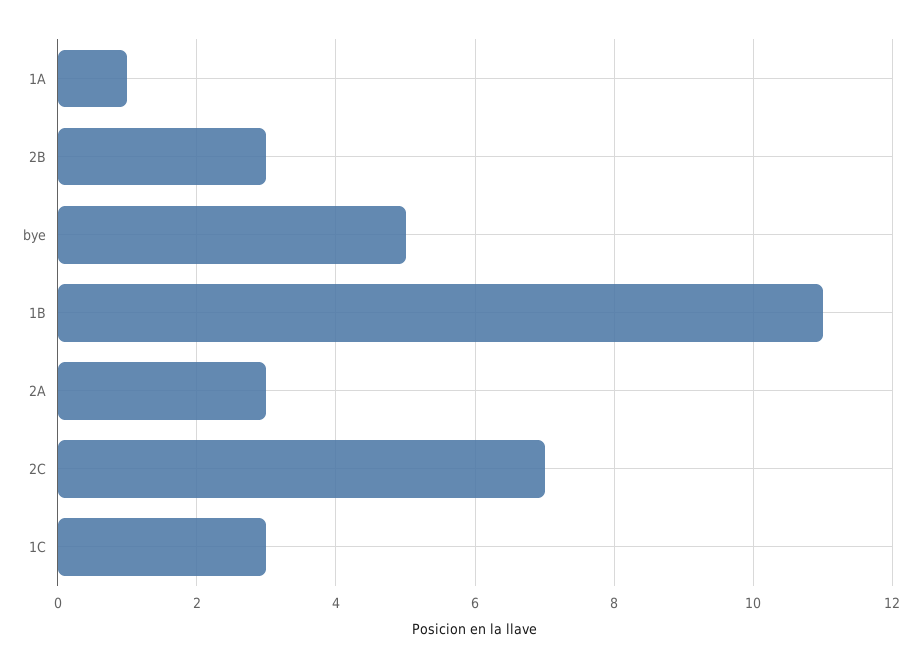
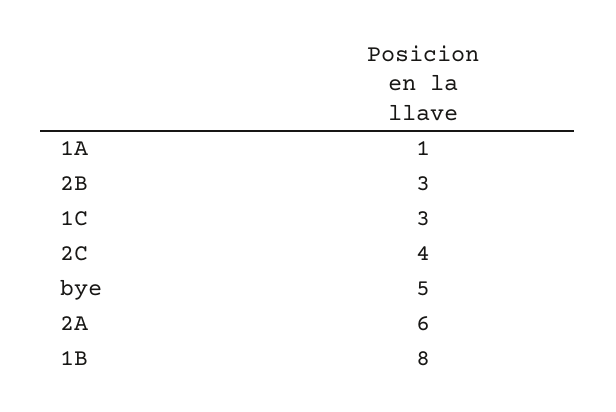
1B: 11 -> 8
2A: 3 -> 6
2C: 7 -> 4

